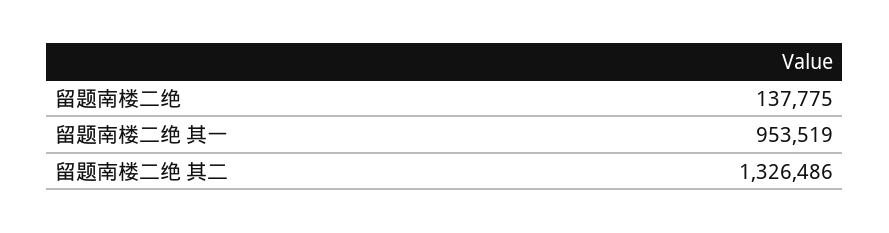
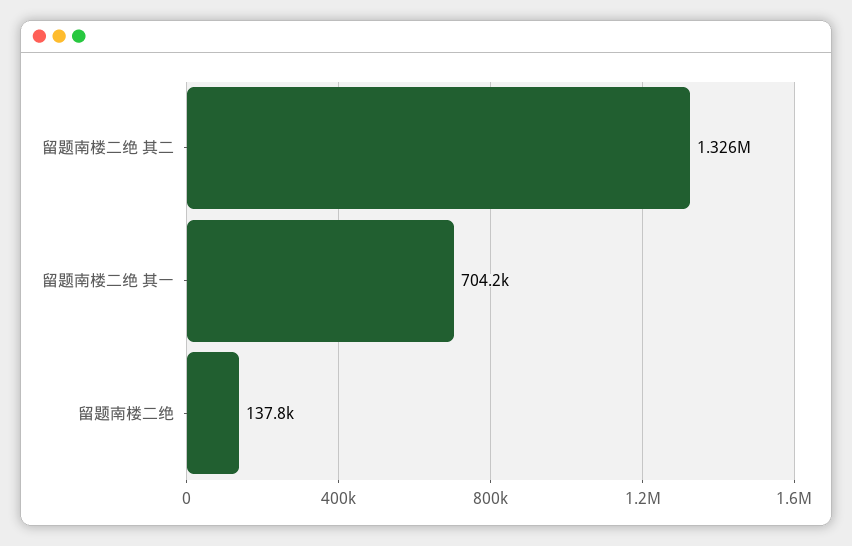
留题南楼二绝 其一: 953519 -> 704200

